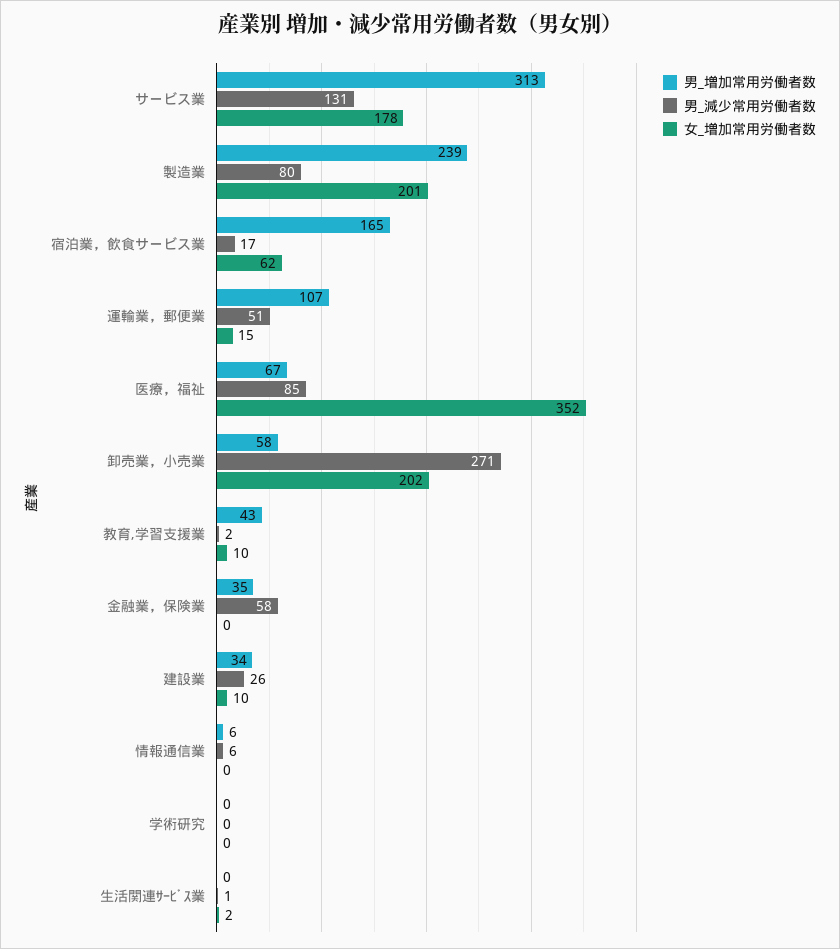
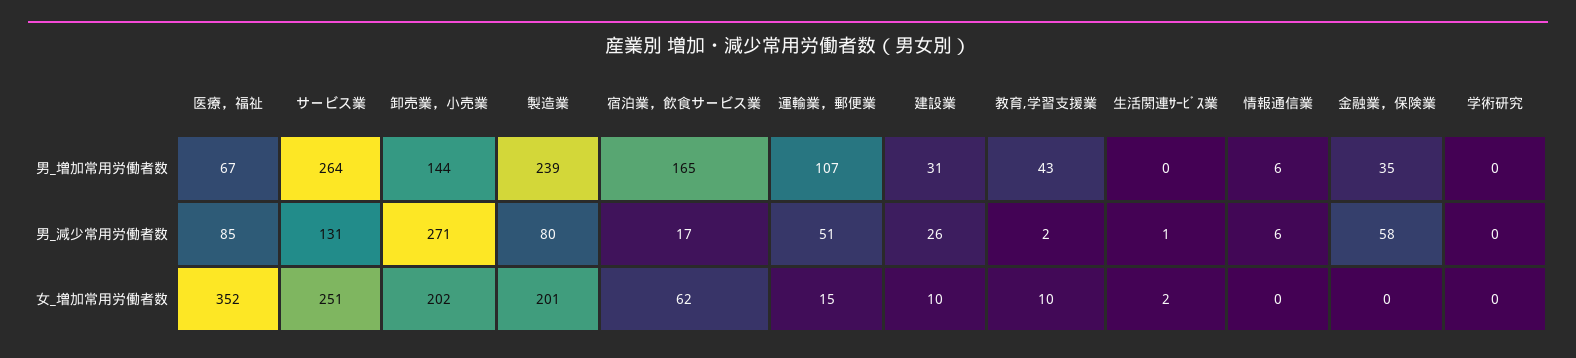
男_増加常用労働者数, サービス業: 313 -> 264
女_増加常用労働者数, サービス業: 178 -> 251
男_増加常用労働者数, 卸売業，小売業: 58 -> 144
男_増加常用労働者数, 建設業: 34 -> 31

